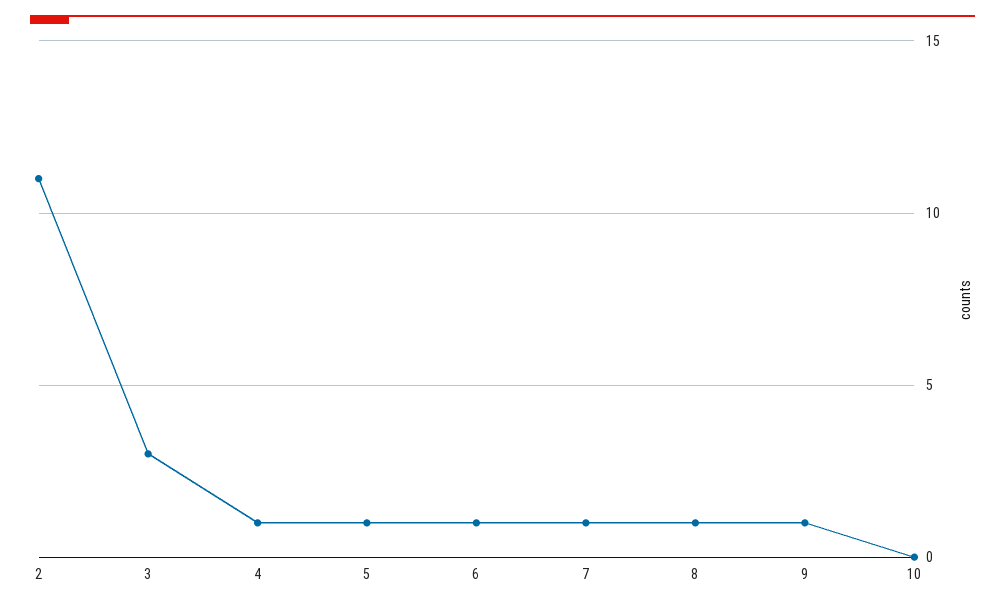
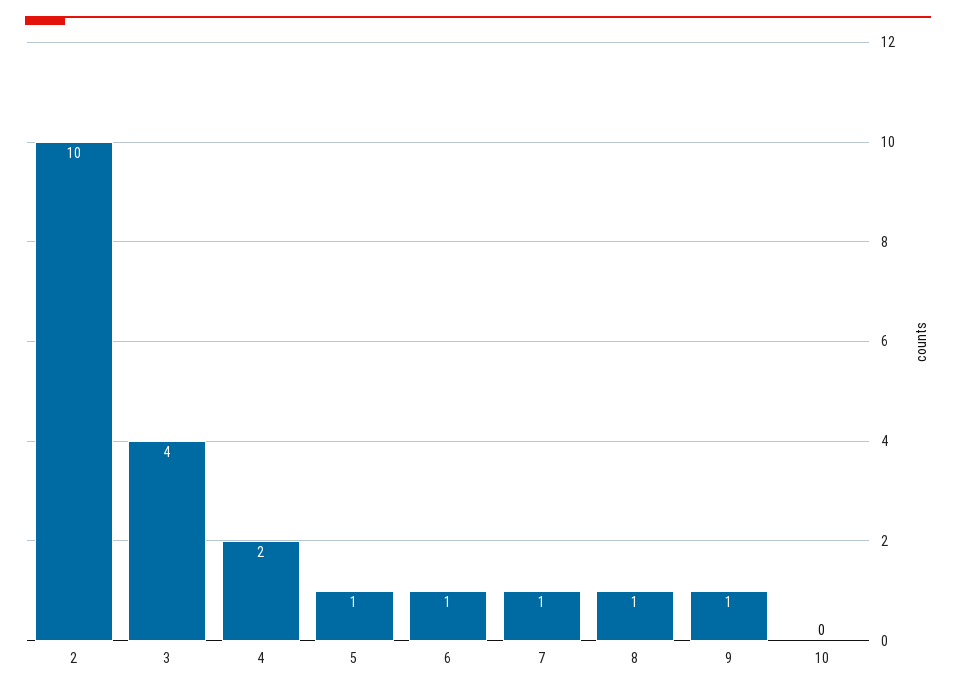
2: 11 -> 10
3: 3 -> 4
4: 1 -> 2

